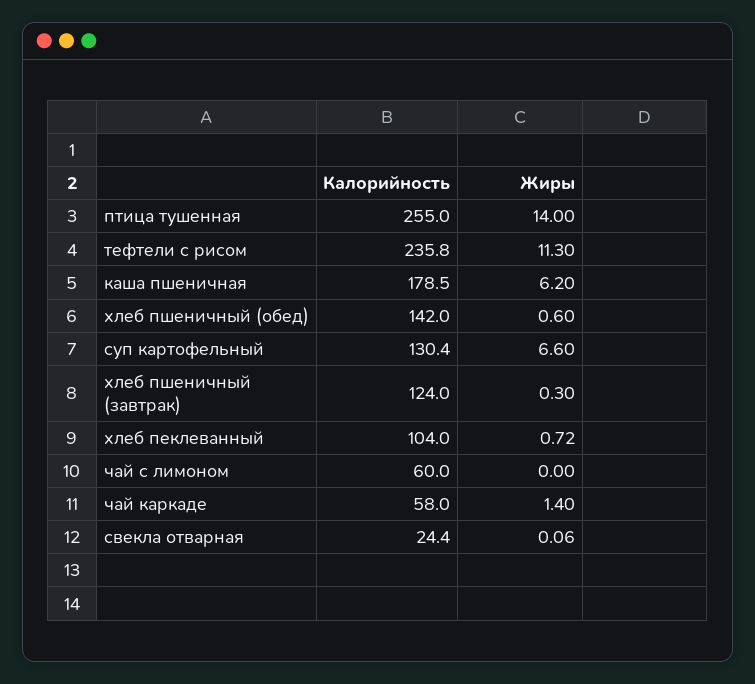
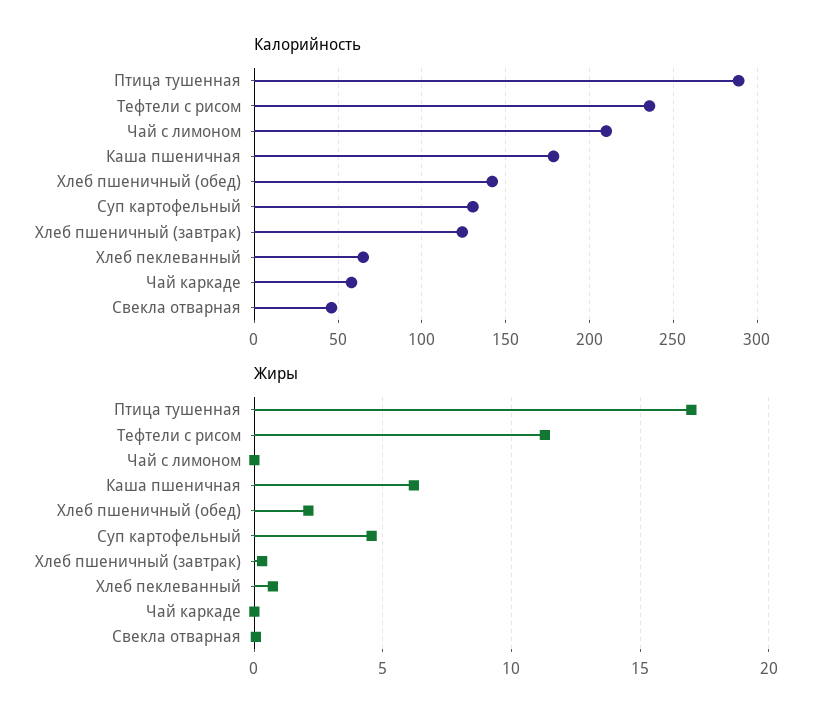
Калорийность, птица тушенная: 255 -> 290
Жиры, птица тушенная: 14 -> 17
Жиры, хлеб пшеничный (обед): 0.6 -> 2
Жиры, суп картофельный: 6.6 -> 4.5
Калорийность, хлеб пеклеванный: 104 -> 65
Калорийность, чай с лимоном: 60 -> 210
Жиры, чай каркаде: 1.4 -> 0
Калорийность, свекла отварная: 24.4 -> 45

